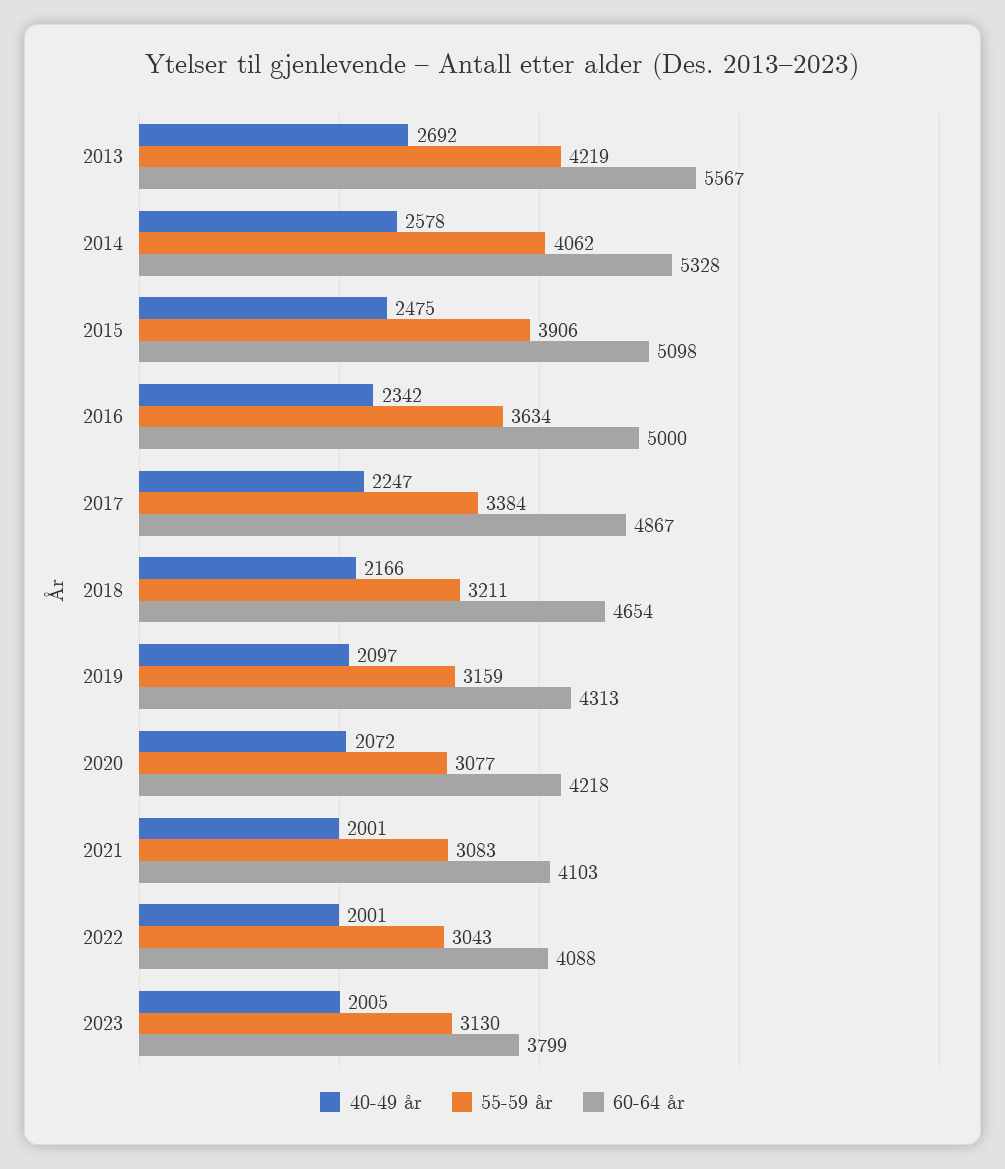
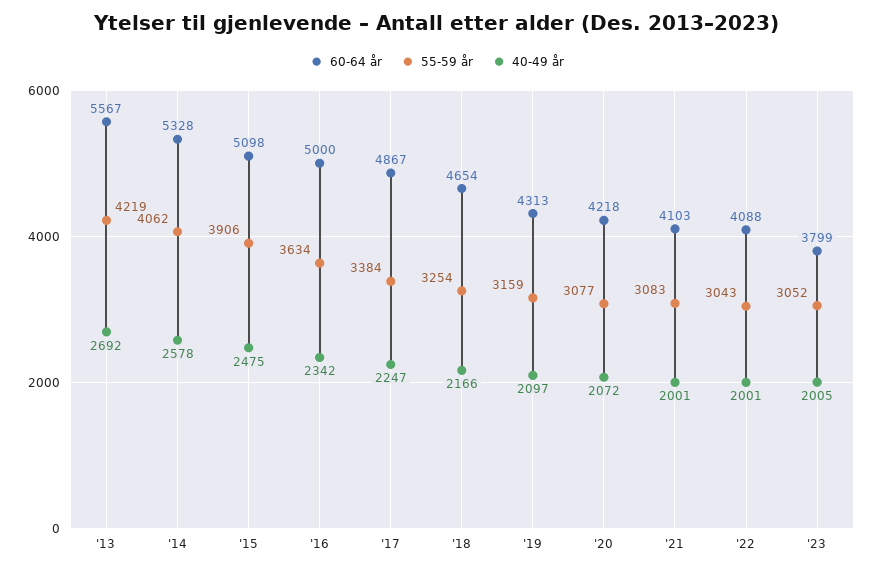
55-59 år, 2018: 3211 -> 3254
55-59 år, 2023: 3130 -> 3052

